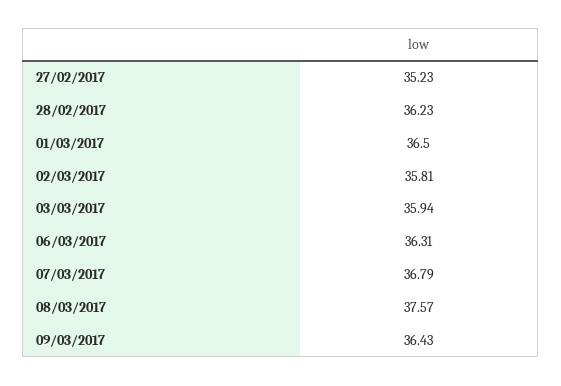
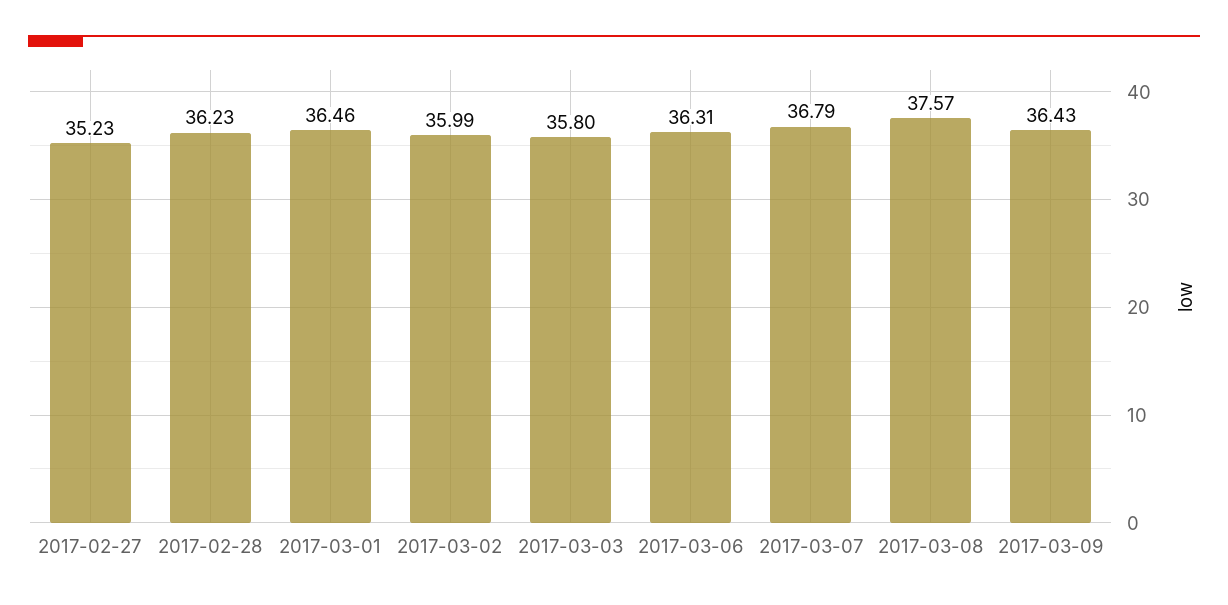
01/03/2017: 36.5 -> 36.46
02/03/2017: 35.81 -> 35.99
03/03/2017: 35.94 -> 35.8

